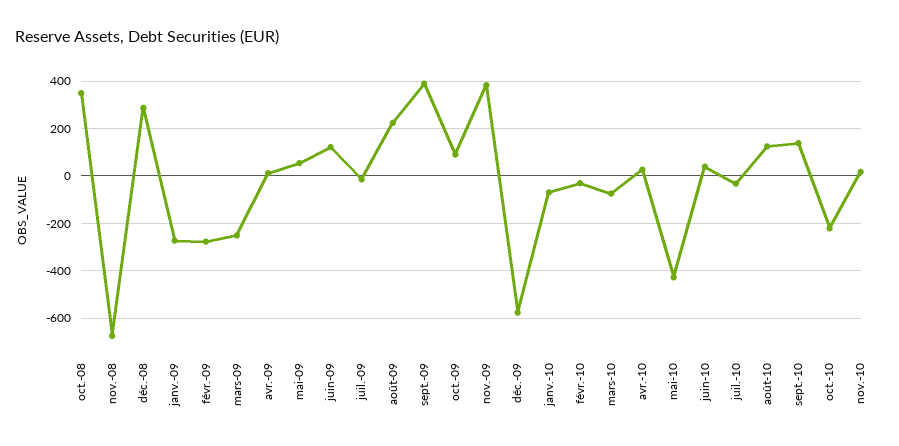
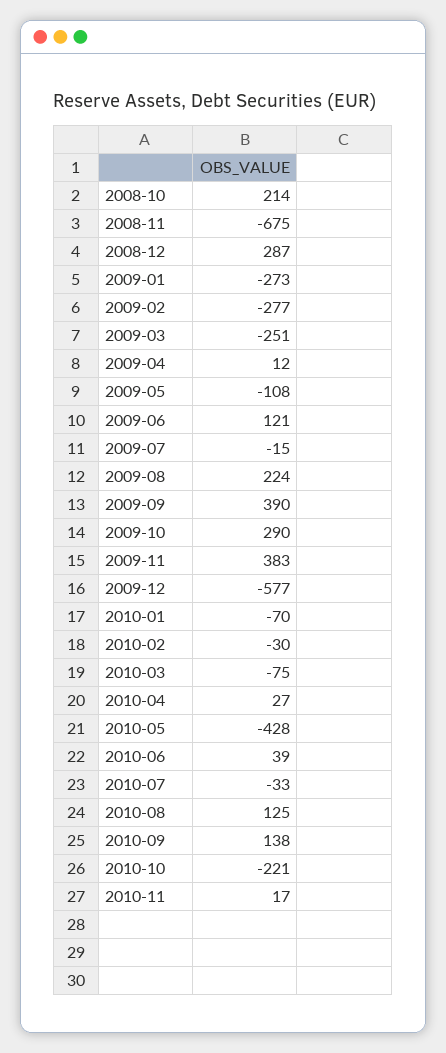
oct.-08: 350 -> 214
mai-09: 50 -> -108
oct.-09: 100 -> 290

